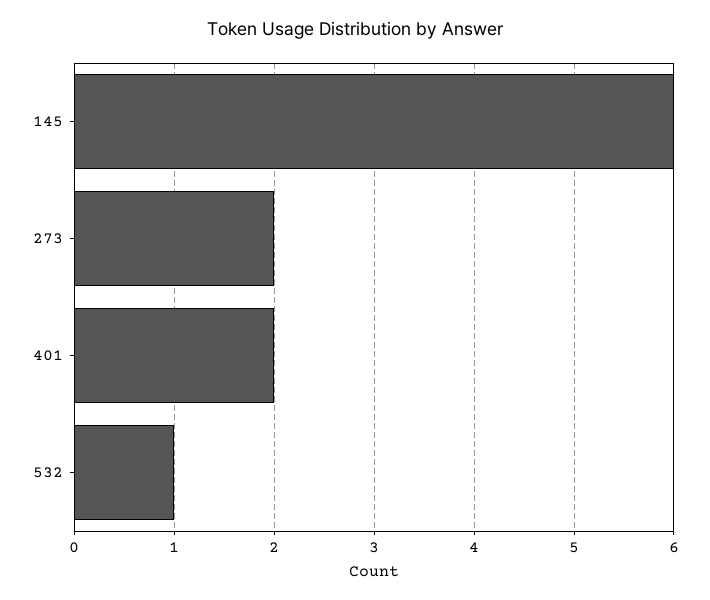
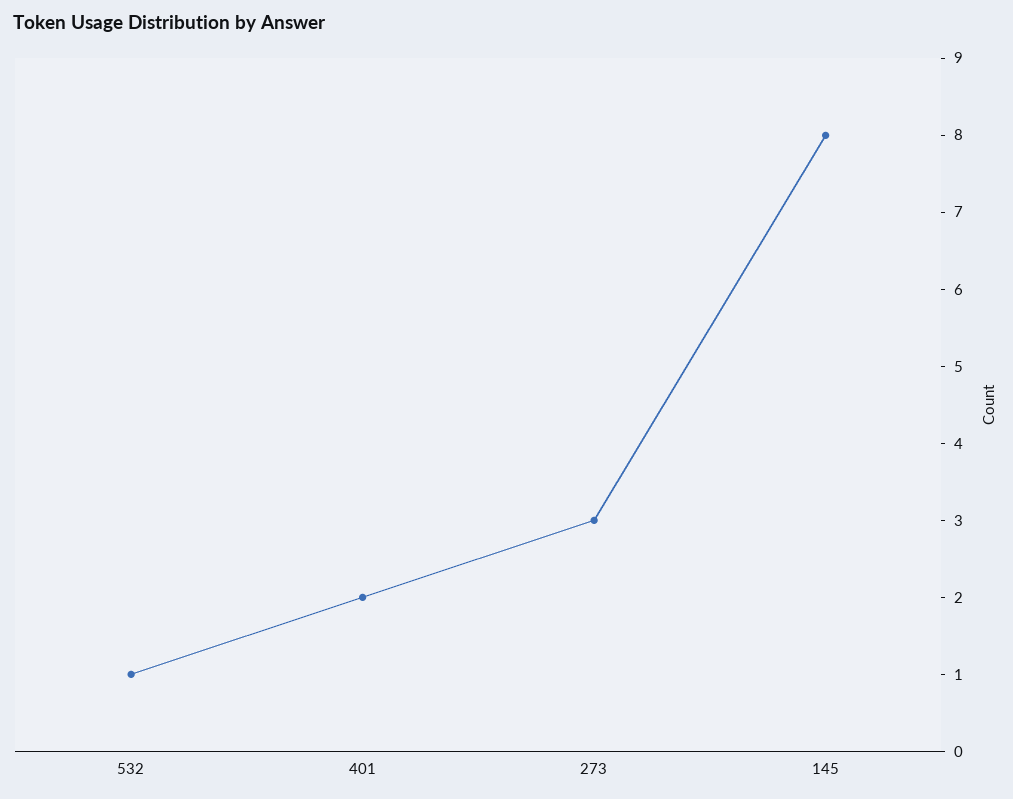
145: 6 -> 8
273: 2 -> 3

